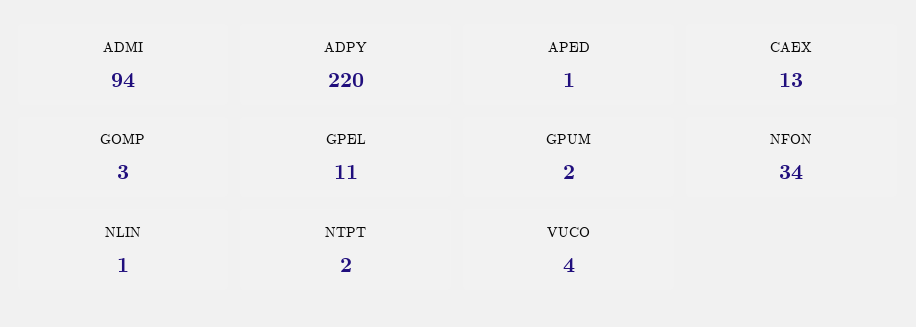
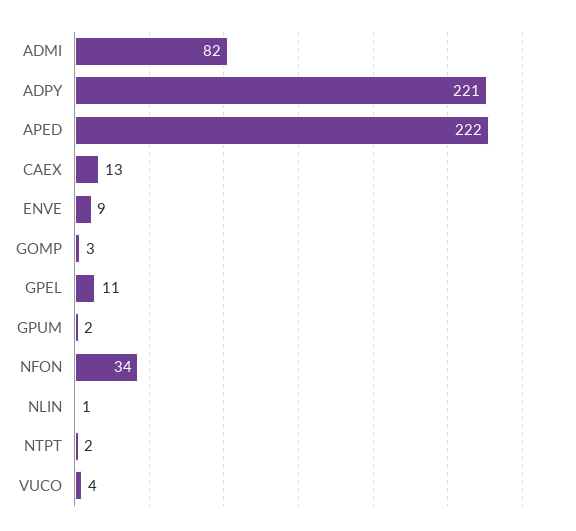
ADMI: 94 -> 82
ADPY: 220 -> 221
APED: 1 -> 222
ENVE: none -> 9

